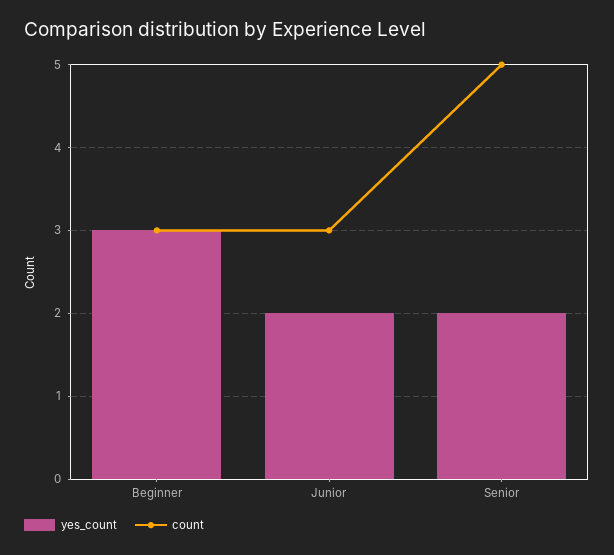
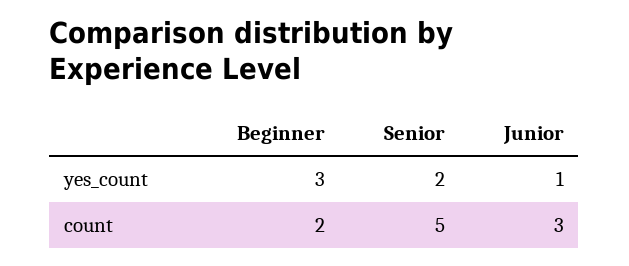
count, Beginner: 3 -> 2
yes_count, Junior: 2 -> 1

